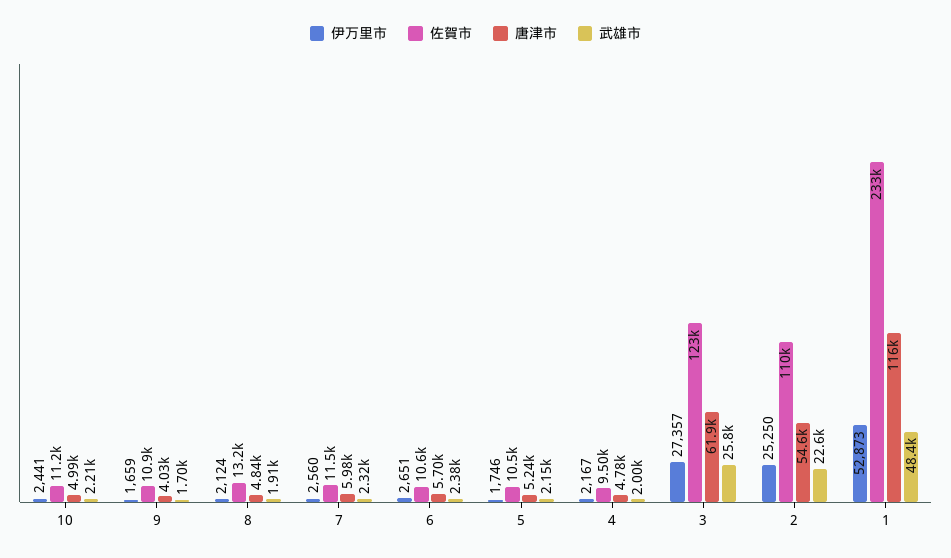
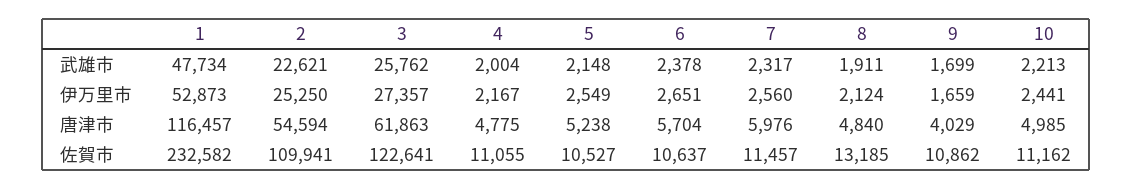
伊万里市, 5: 1746 -> 2549
佐賀市, 4: 9500 -> 11055
武雄市, 1: 48400 -> 47734

